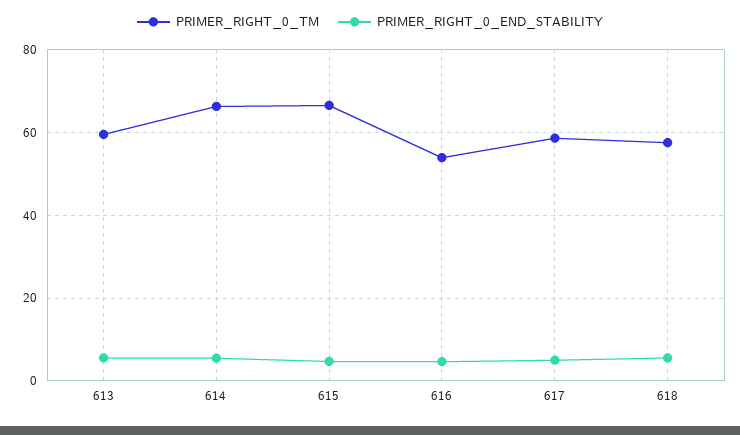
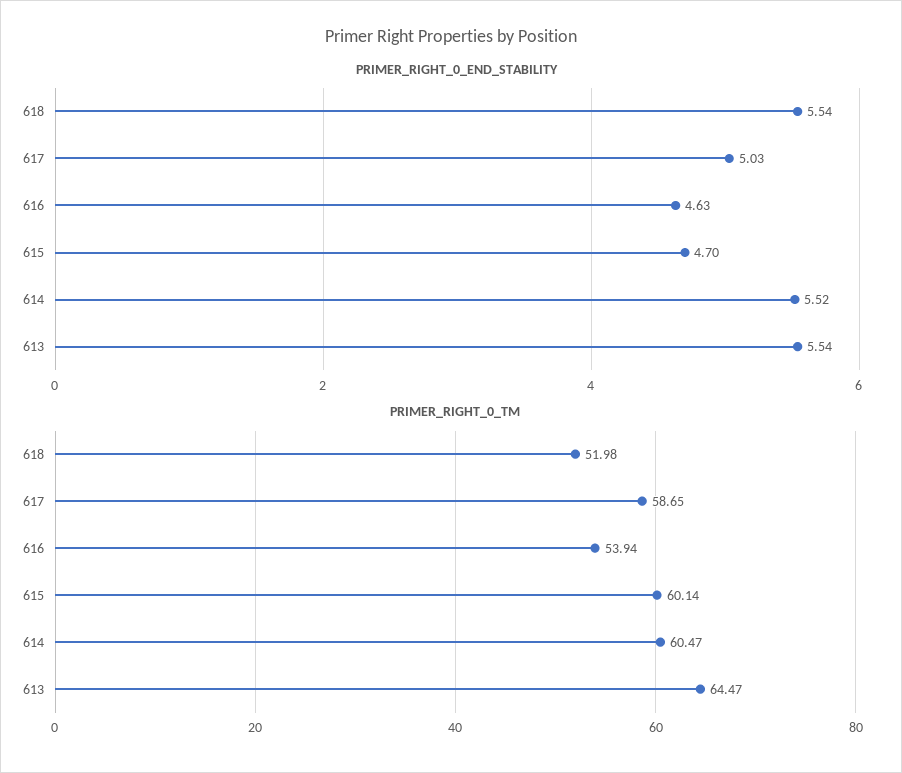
PRIMER_RIGHT_0_TM, 613: 60 -> 64.47
PRIMER_RIGHT_0_TM, 614: 66 -> 60.47
PRIMER_RIGHT_0_TM, 615: 66 -> 60.14
PRIMER_RIGHT_0_TM, 618: 58 -> 51.98

